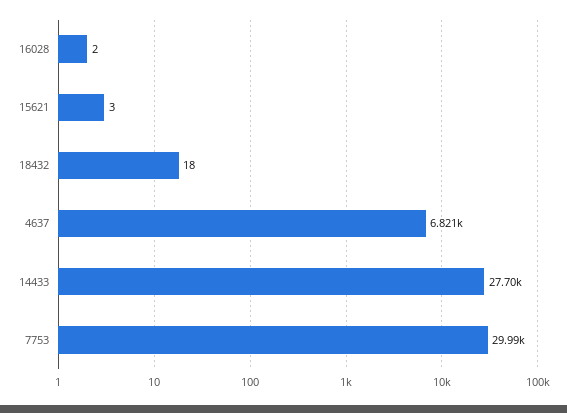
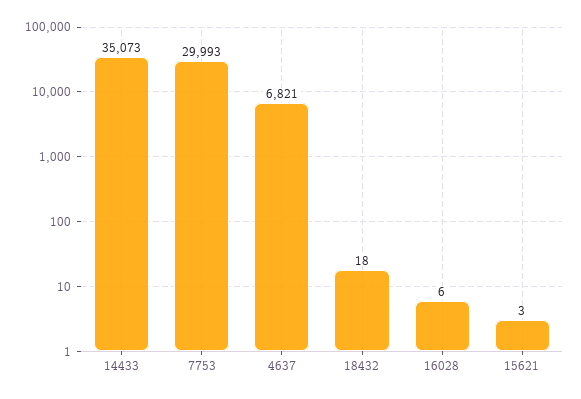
16028: 2 -> 6
14433: 27700 -> 35073

